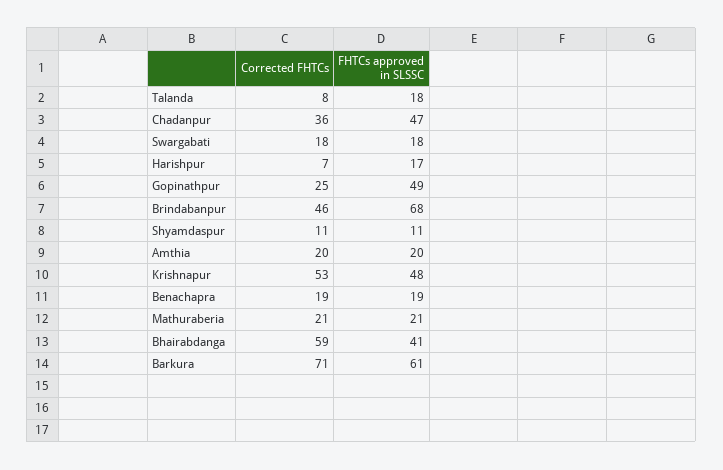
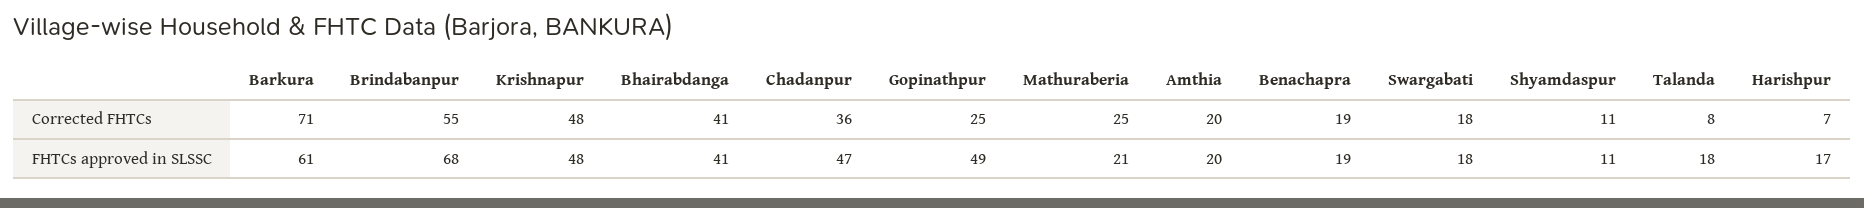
Corrected FHTCs, Brindabanpur: 46 -> 55
Corrected FHTCs, Krishnapur: 53 -> 48
Corrected FHTCs, Mathuraberia: 21 -> 25
Corrected FHTCs, Bhairabdanga: 59 -> 41

